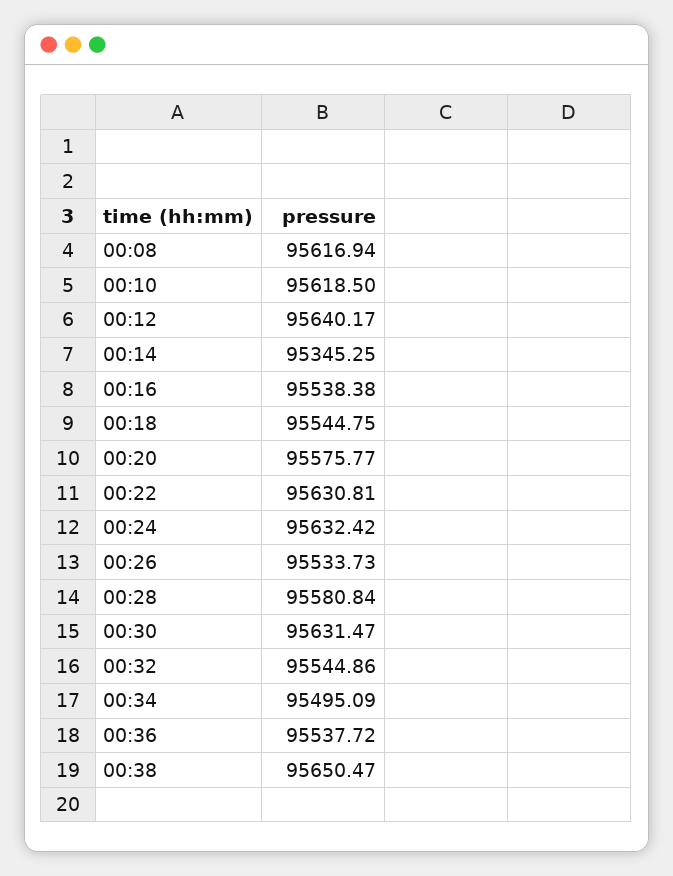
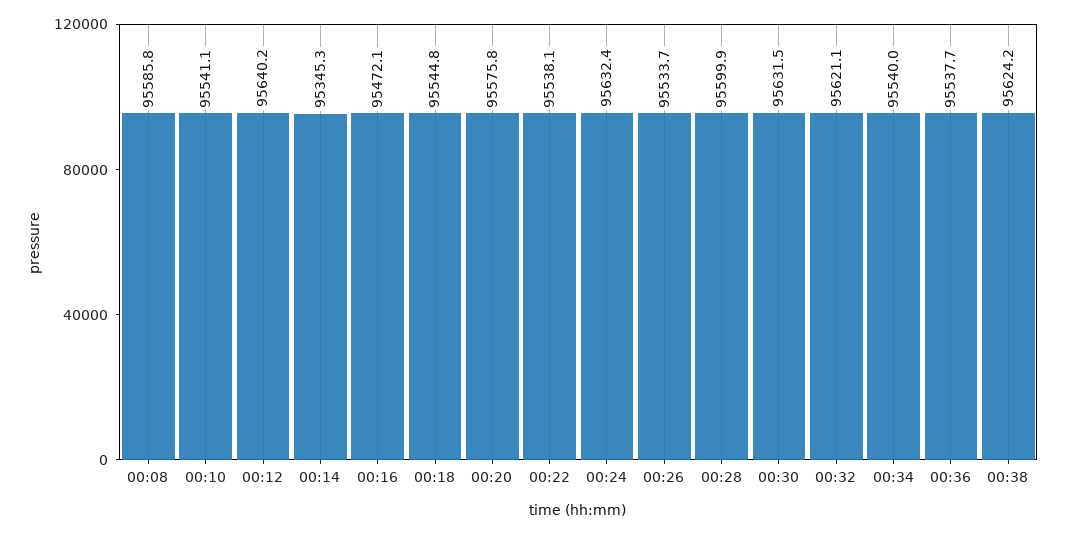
00:08: 95616.94 -> 95585.8
00:10: 95618.5 -> 95541.1
00:16: 95538.38 -> 95472.1
00:22: 95630.81 -> 95538.1
00:28: 95580.84 -> 95599.9
00:32: 95544.86 -> 95621.1
00:34: 95495.09 -> 95540
00:38: 95650.47 -> 95624.2

